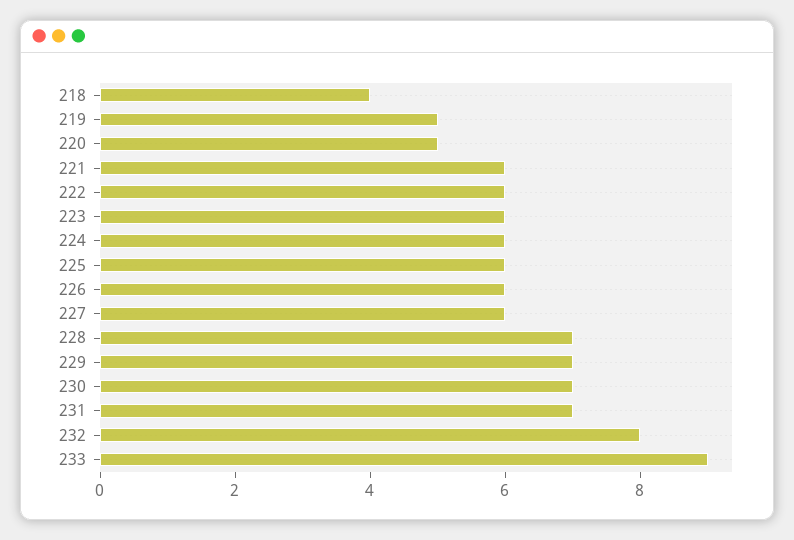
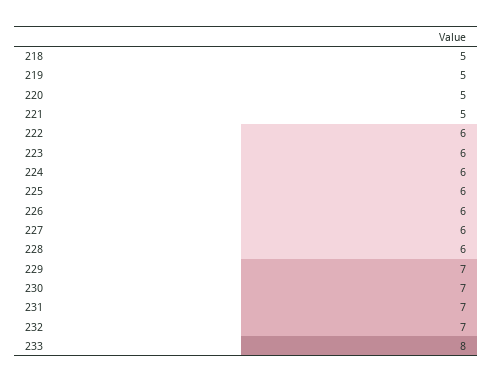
218: 4 -> 5
221: 6 -> 5
228: 7 -> 6
232: 8 -> 7
233: 9 -> 8

